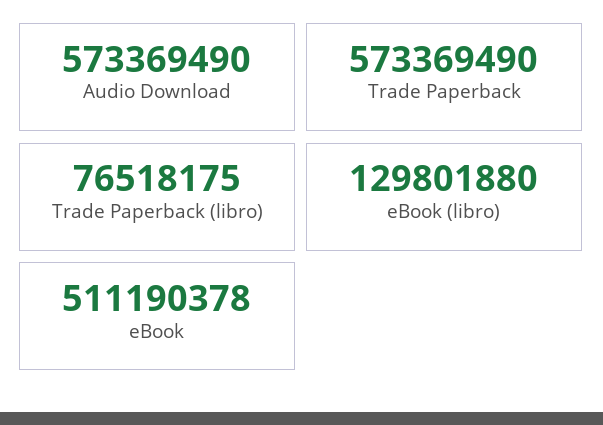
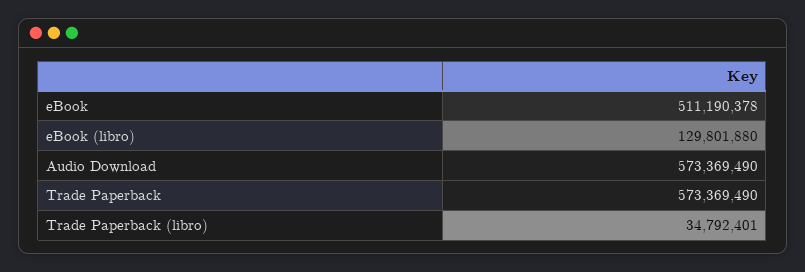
Trade Paperback (libro): 76518175 -> 34792401

